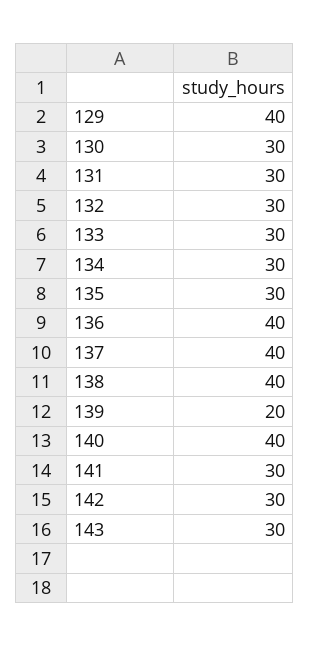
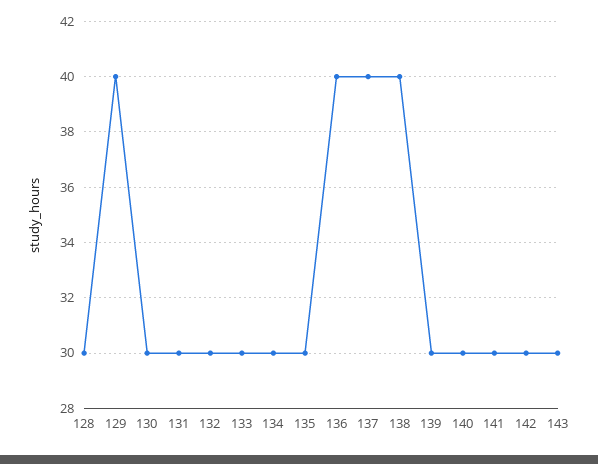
139: 20 -> 30
140: 40 -> 30
128: none -> 30

